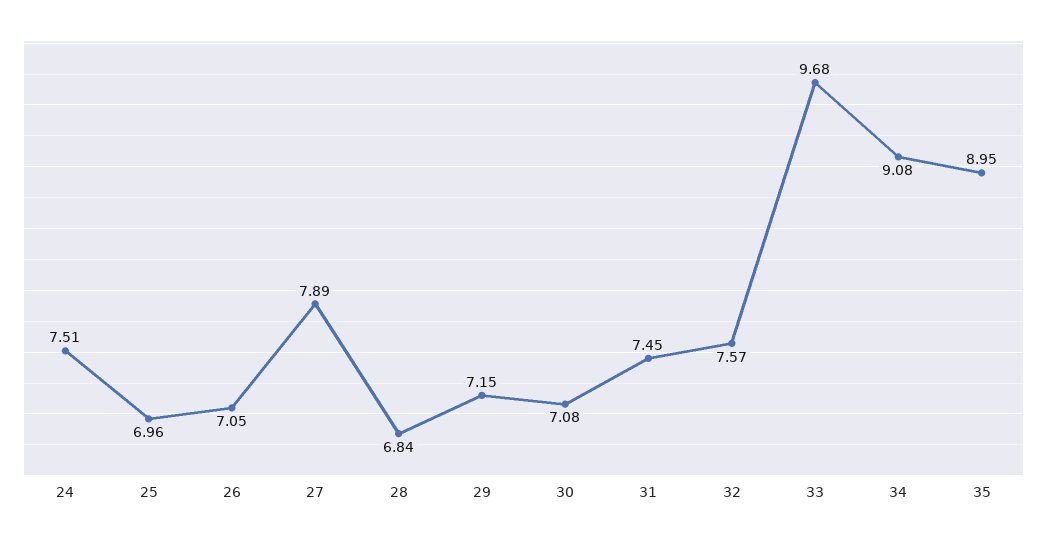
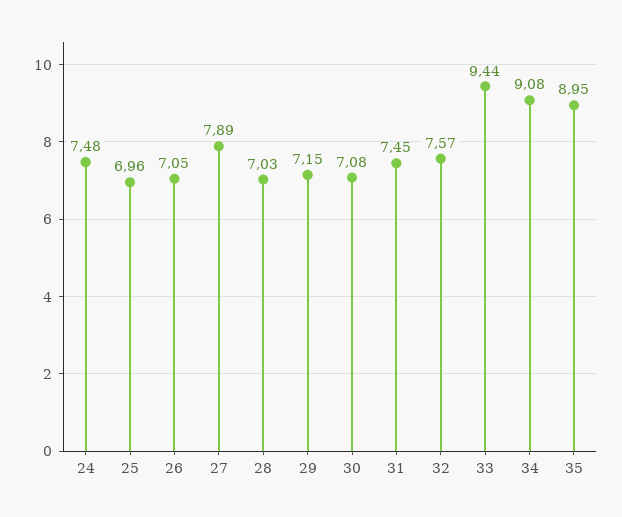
24: 7.51 -> 7.48
28: 6.84 -> 7.03
33: 9.68 -> 9.44

